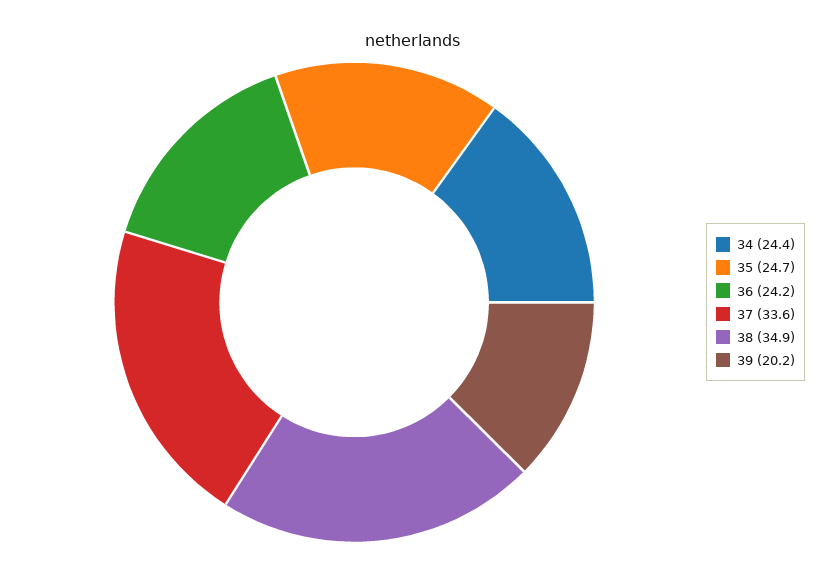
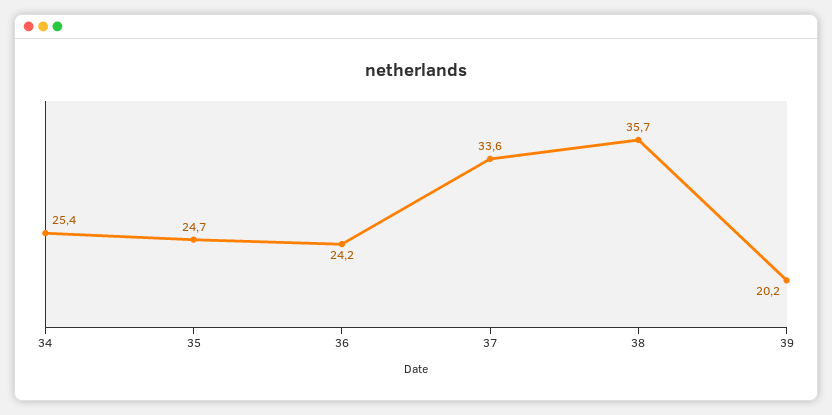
34: 24.4 -> 25.4
38: 34.9 -> 35.7

